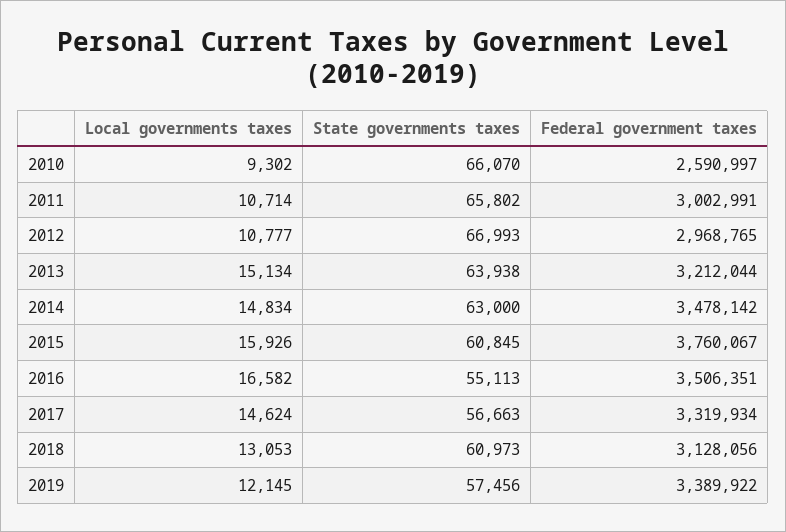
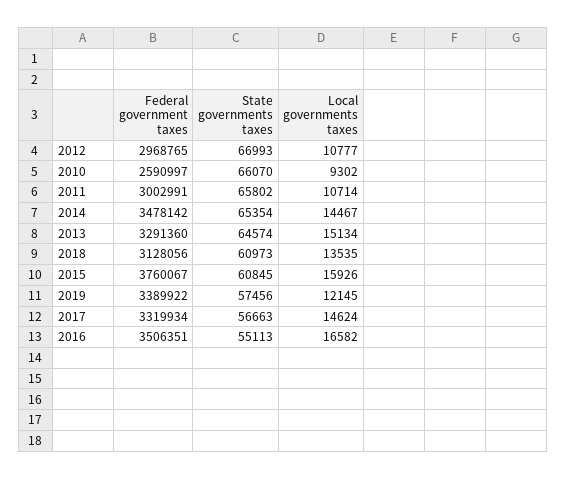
State governments taxes, 2013: 63938 -> 64574
Federal government taxes, 2013: 3212044 -> 3291360
Local governments taxes, 2014: 14834 -> 14467
State governments taxes, 2014: 63000 -> 65354
Local governments taxes, 2018: 13053 -> 13535

